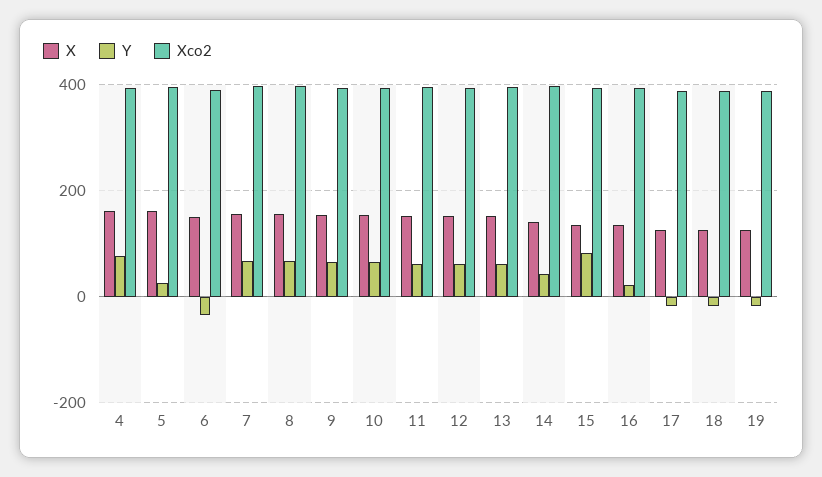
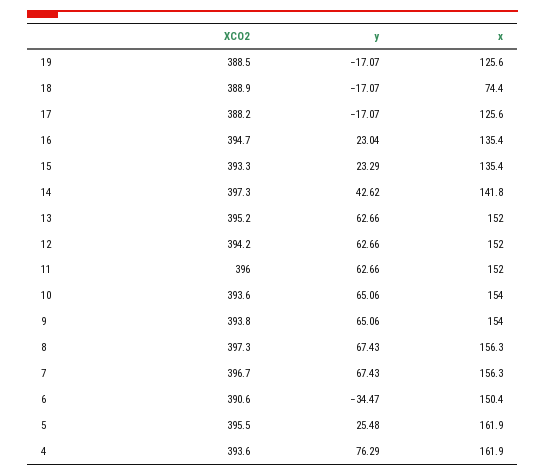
Y, 15: 80 -> 23.29
X, 18: 120 -> 74.4

